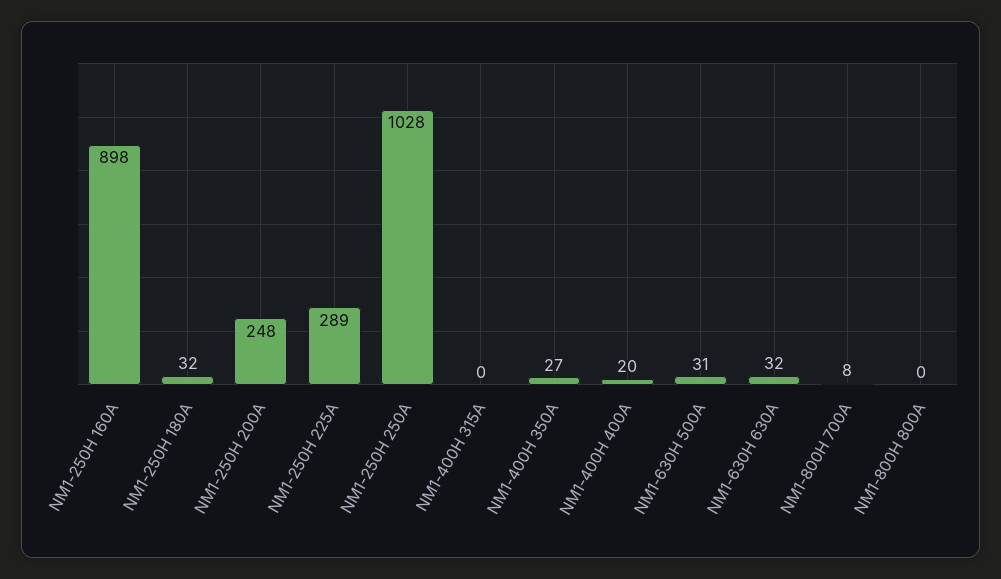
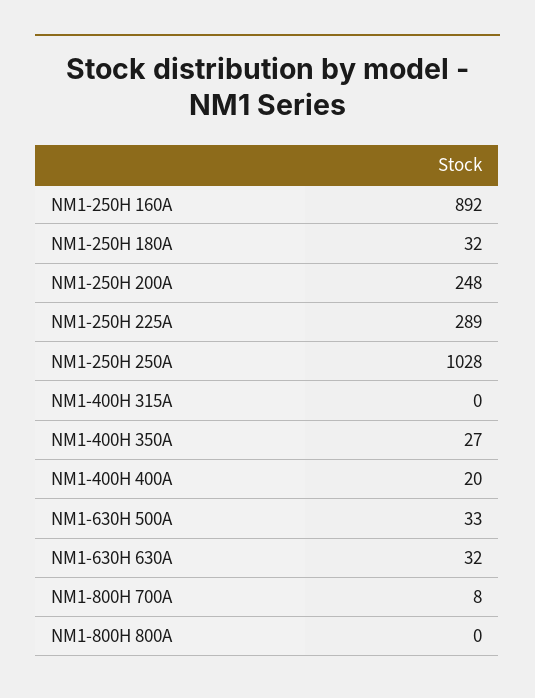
NM1-250H 160A: 898 -> 892
NM1-630H 500A: 31 -> 33

